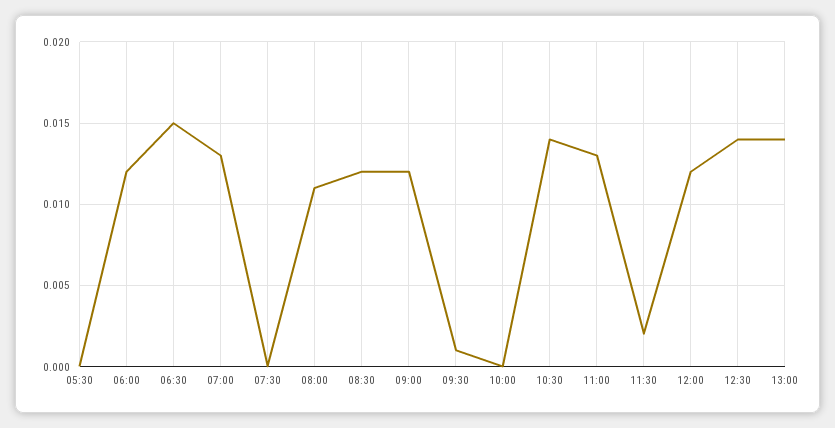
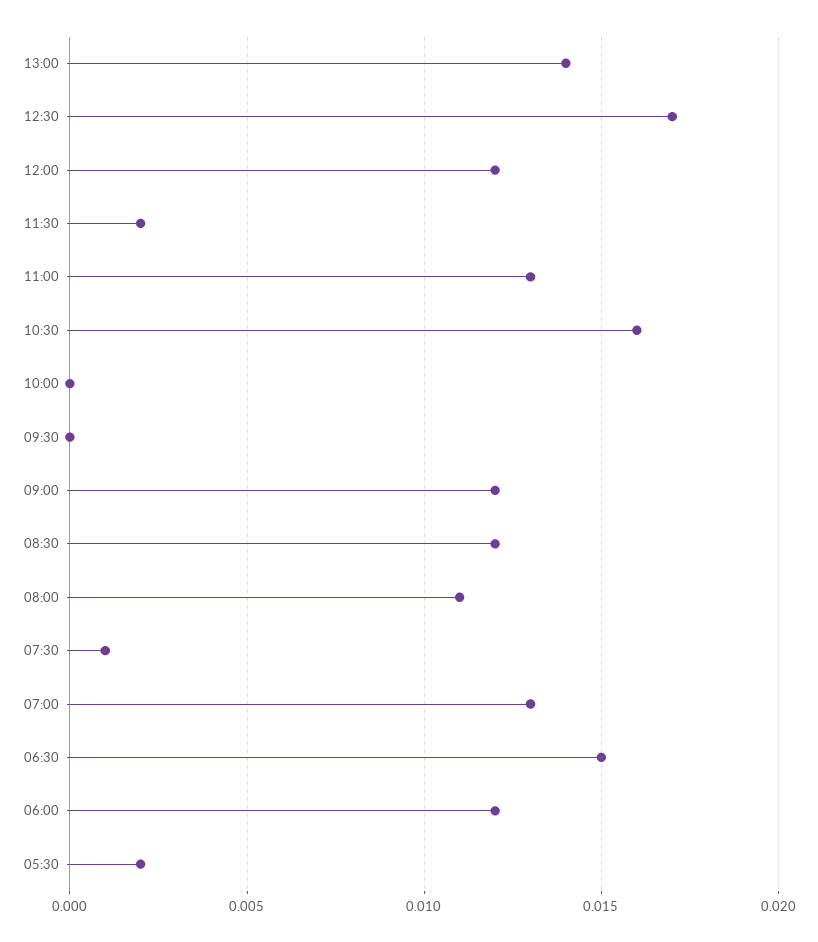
05:30: 0 -> 0.002
07:30: 0 -> 0.001
09:30: 0.001 -> 0
10:30: 0.014 -> 0.016
12:30: 0.014 -> 0.017

